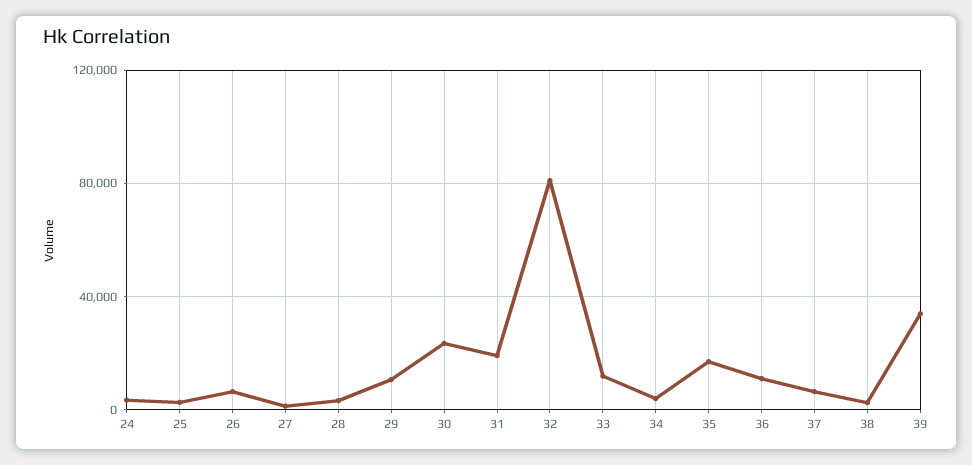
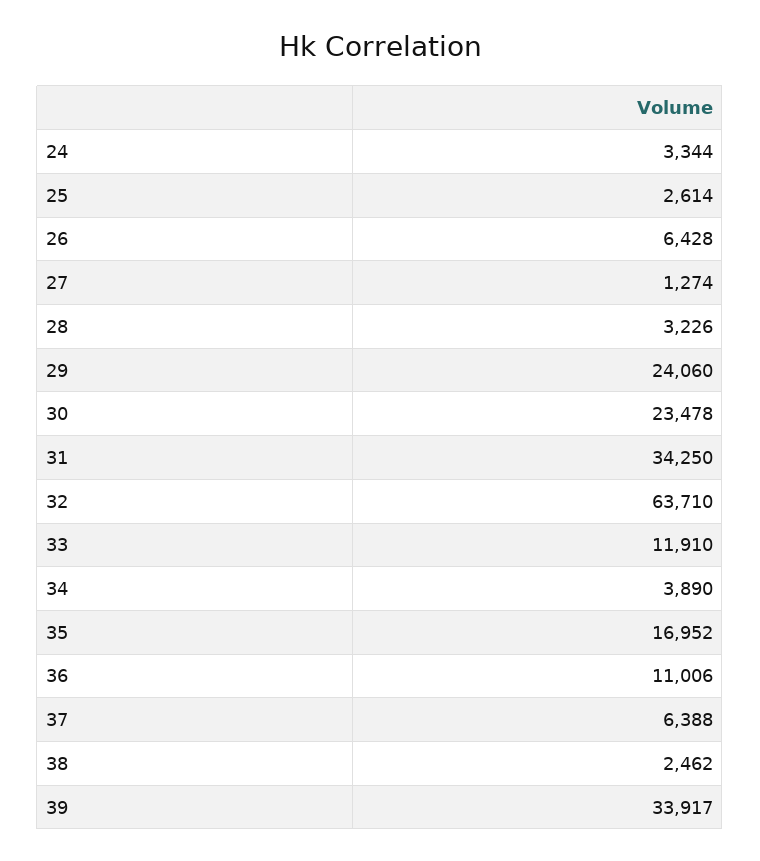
29: 10000 -> 24060
31: 20000 -> 34250
32: 80000 -> 63710

